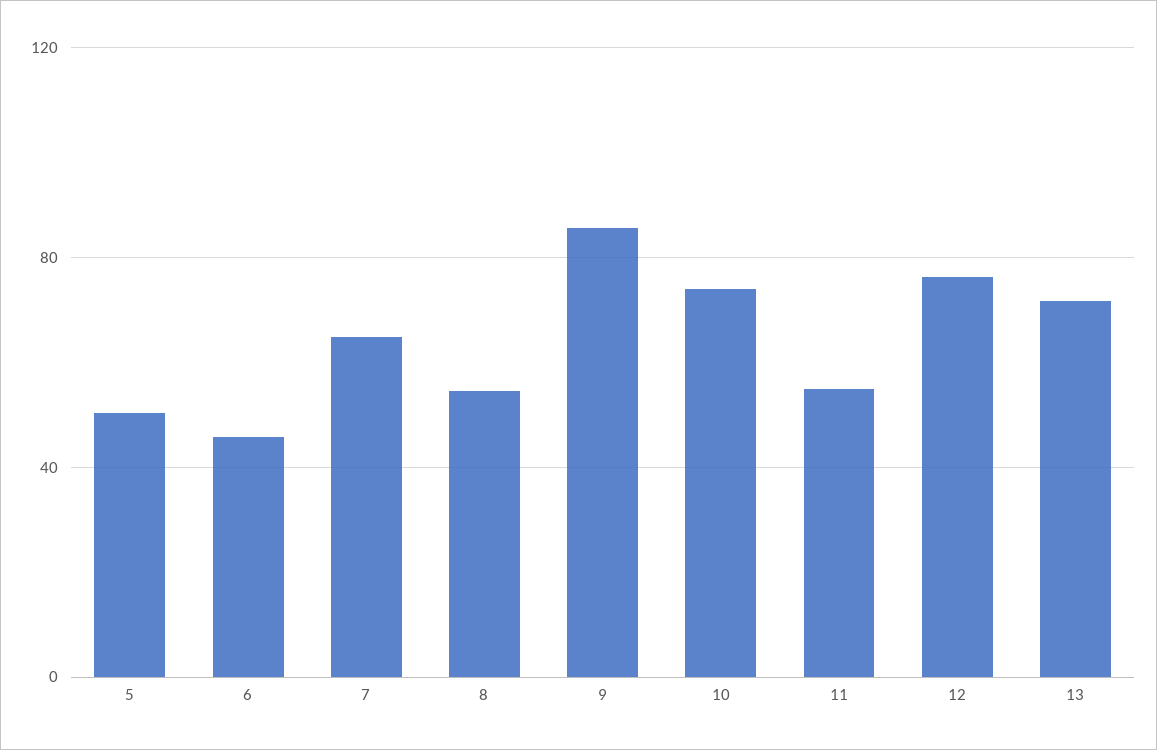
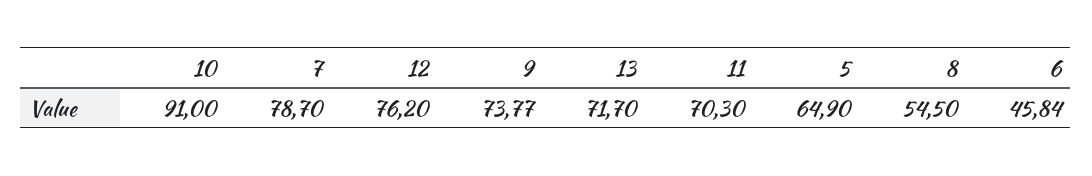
5: 50 -> 64.9
7: 65 -> 78.7
9: 85 -> 73.77
10: 75 -> 91
11: 55 -> 70.3

